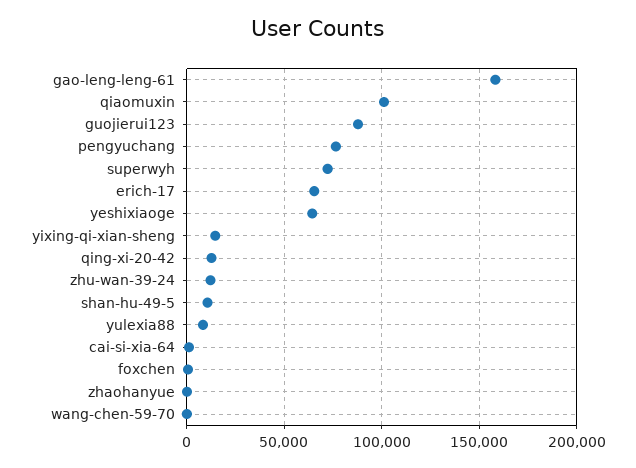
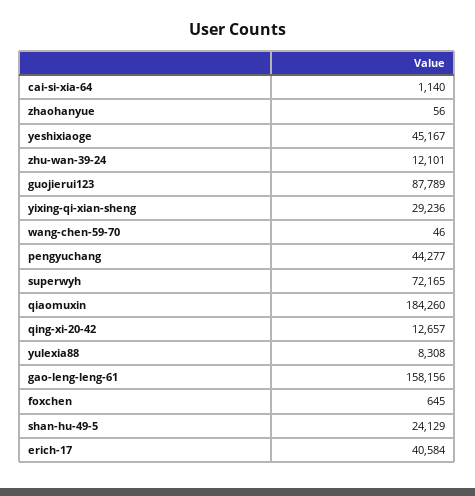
qiaomuxin: 100000 -> 184260
pengyuchang: 75000 -> 44277
erich-17: 65000 -> 40584
yeshixiaoge: 65000 -> 45167
yixing-qi-xian-sheng: 15000 -> 29236
shan-hu-49-5: 10000 -> 24129

